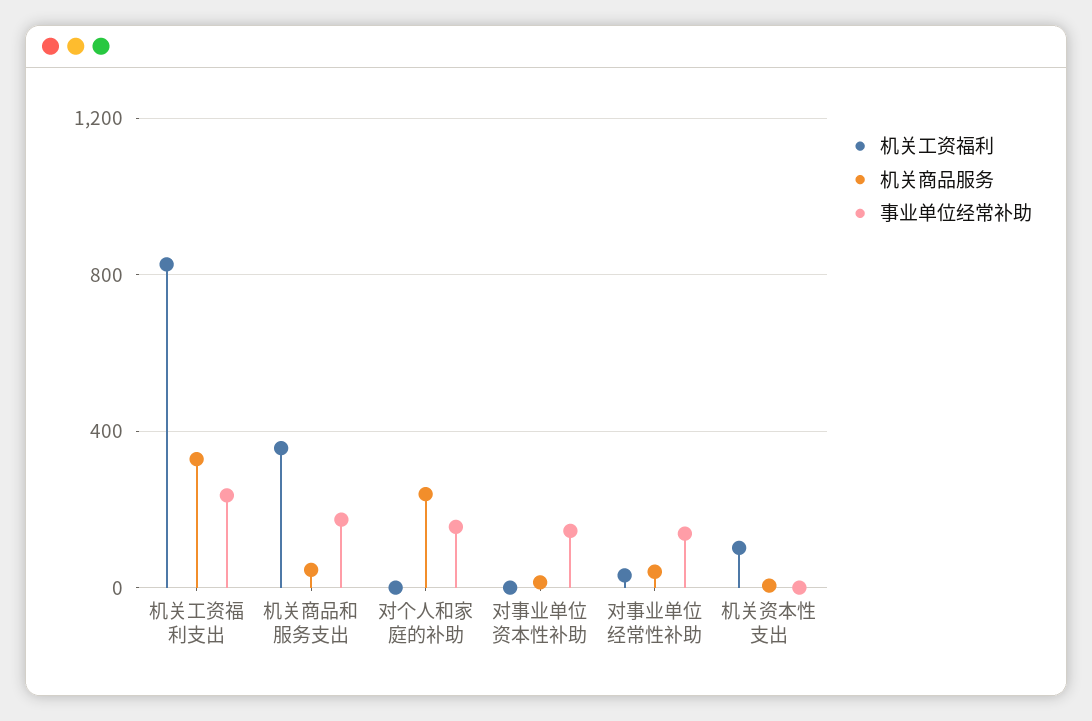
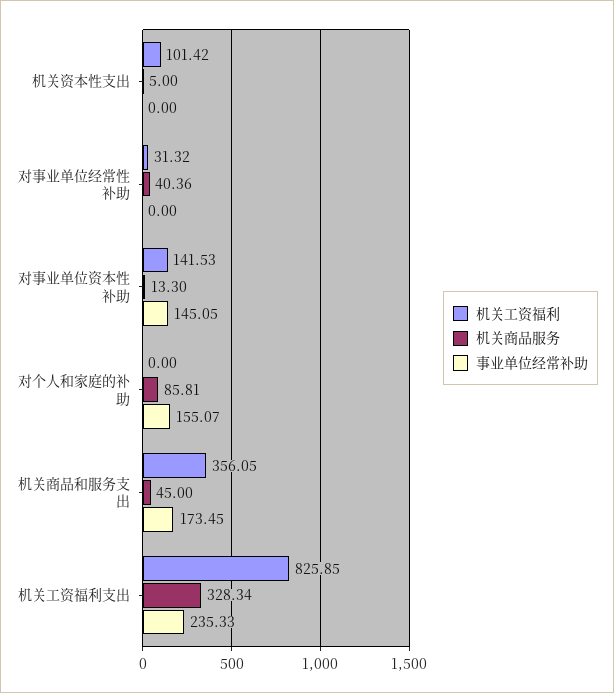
机关商品服务, 对个人和家庭的补助: 250 -> 85.81
机关工资福利, 对事业单位资本性补助: 0 -> 141.53
事业单位经常补助, 对事业单位经常性补助: 150 -> 0

